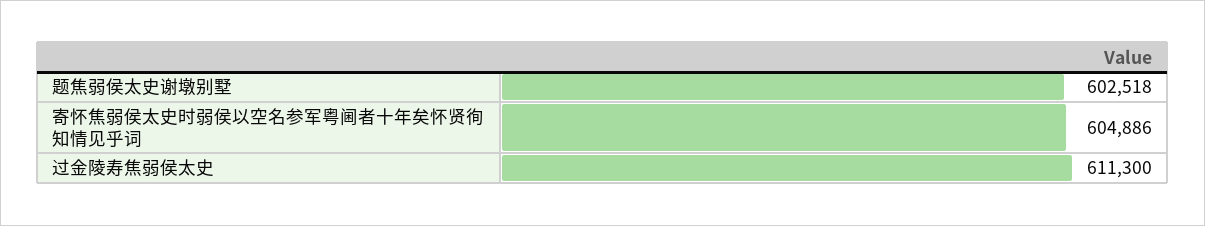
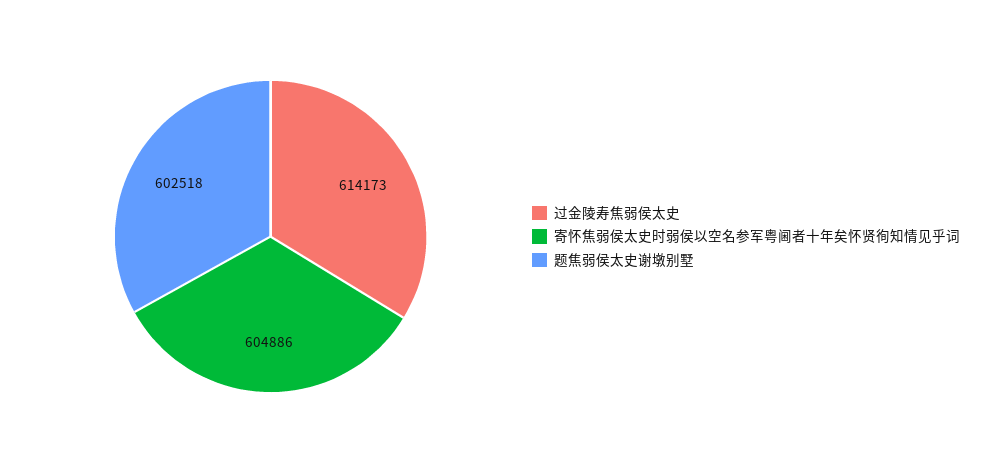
过金陵寿焦弱侯太史: 611300 -> 614173

